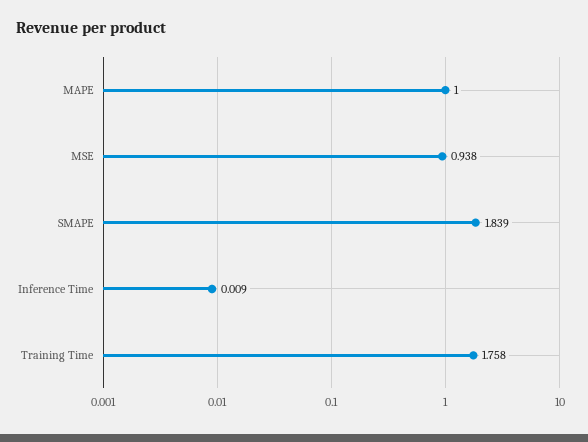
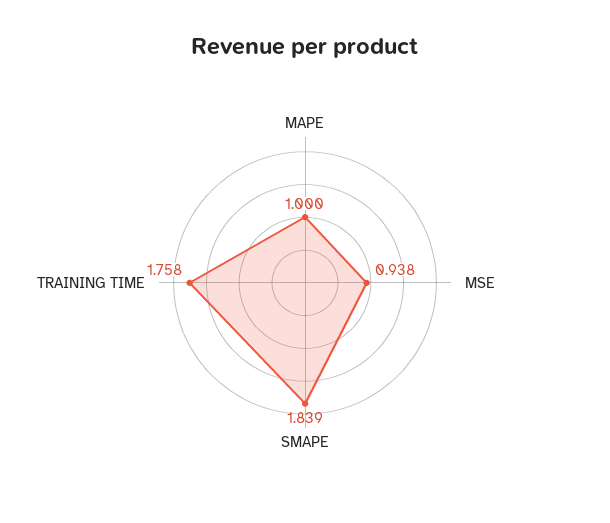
Inference Time: 0.009 -> none

